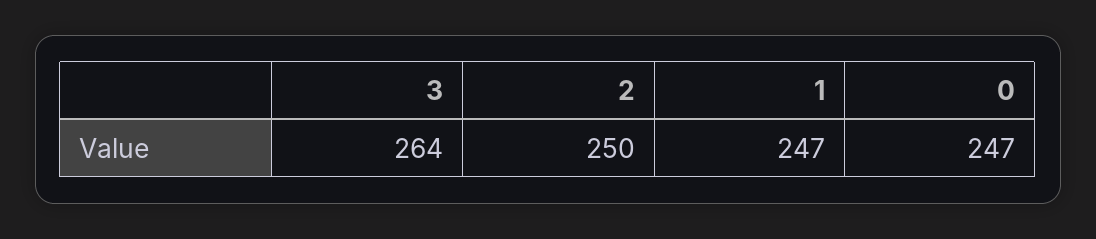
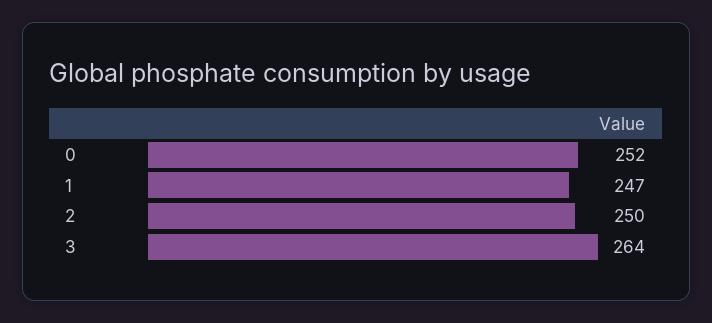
0: 247 -> 252

